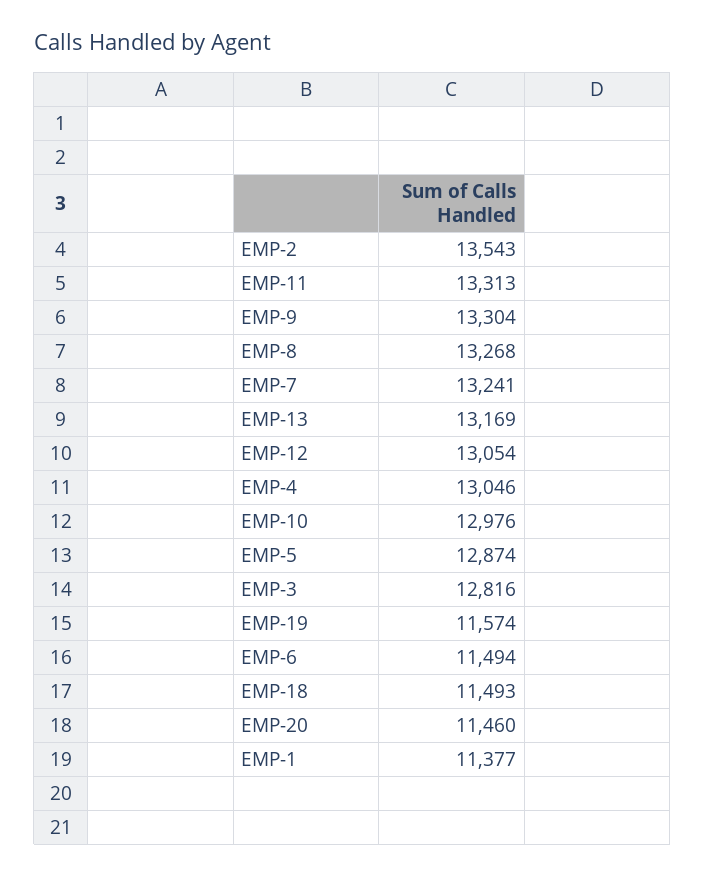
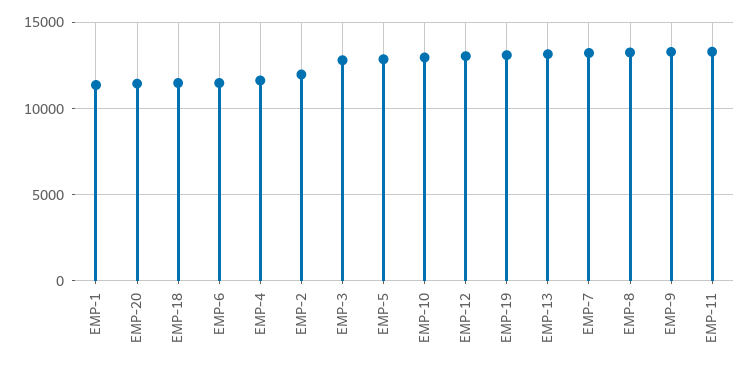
EMP-2: 13543 -> 12000
EMP-4: 13046 -> 11500
EMP-19: 11574 -> 13000

